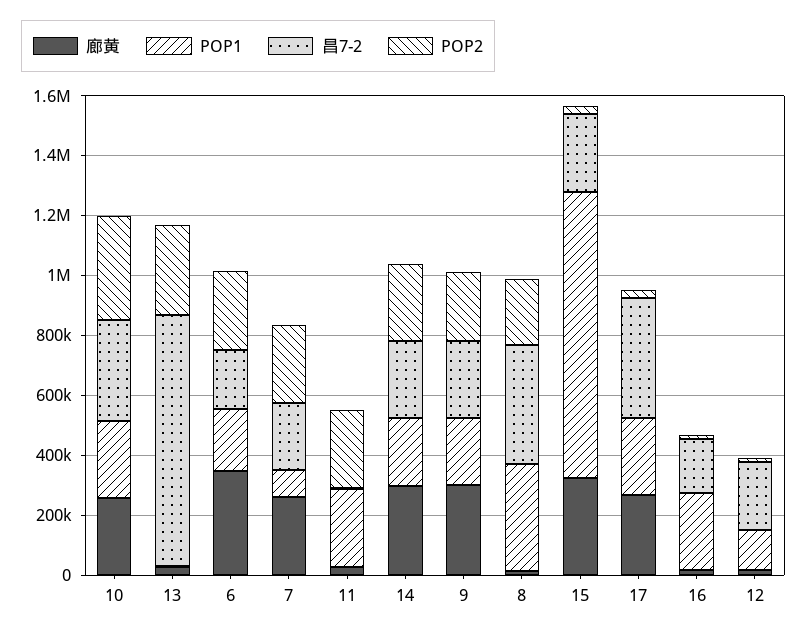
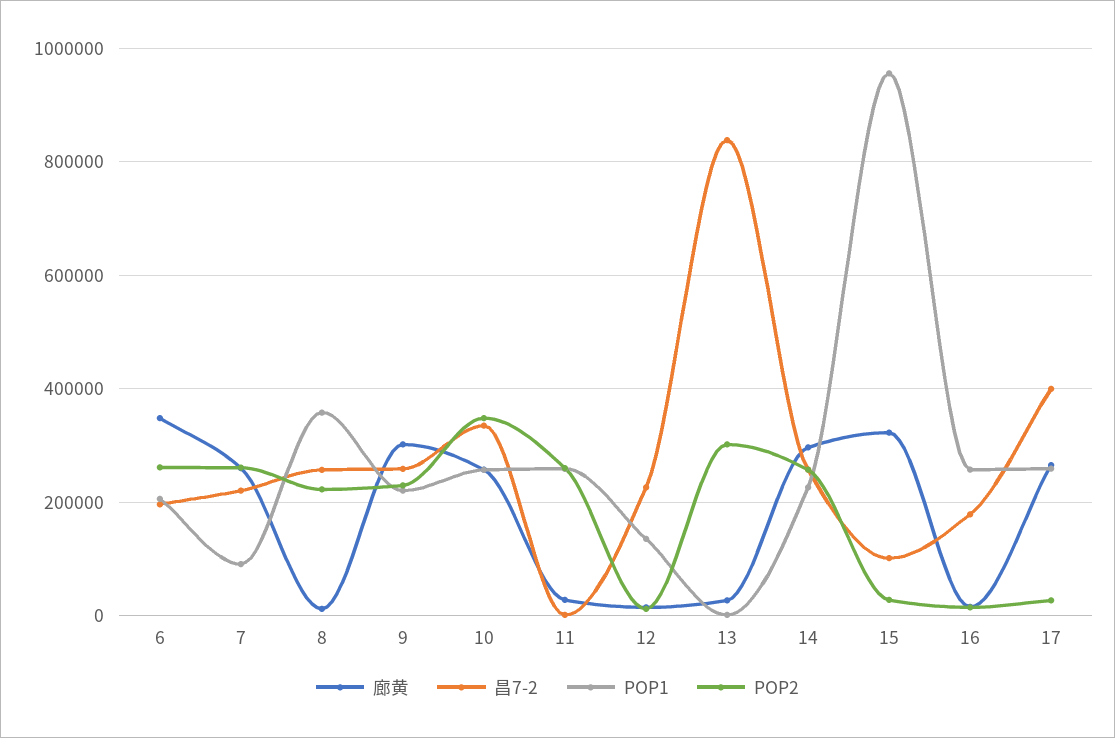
昌7-2, 8: 400000 -> 260000
昌7-2, 15: 250000 -> 100000

